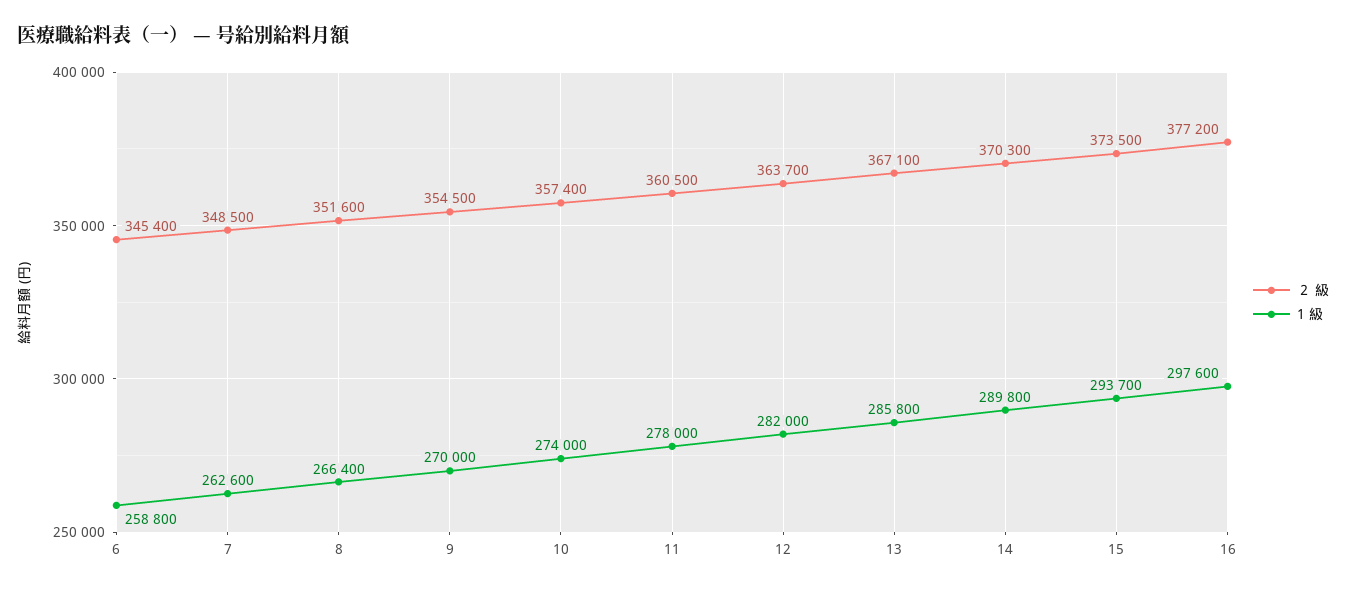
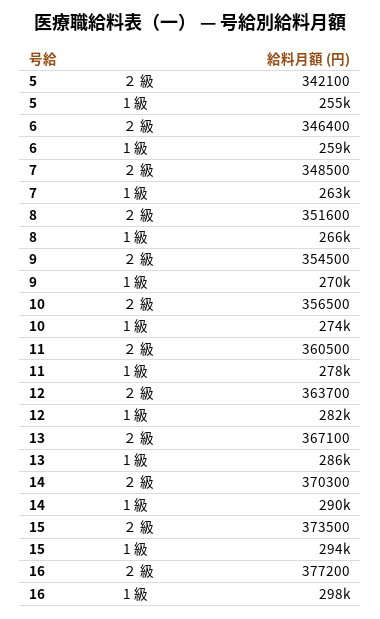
２ 級, 6: 345400 -> 346400
２ 級, 10: 357400 -> 356500
２ 級, 5: none -> 342100
1 級, 5: none -> 255000

